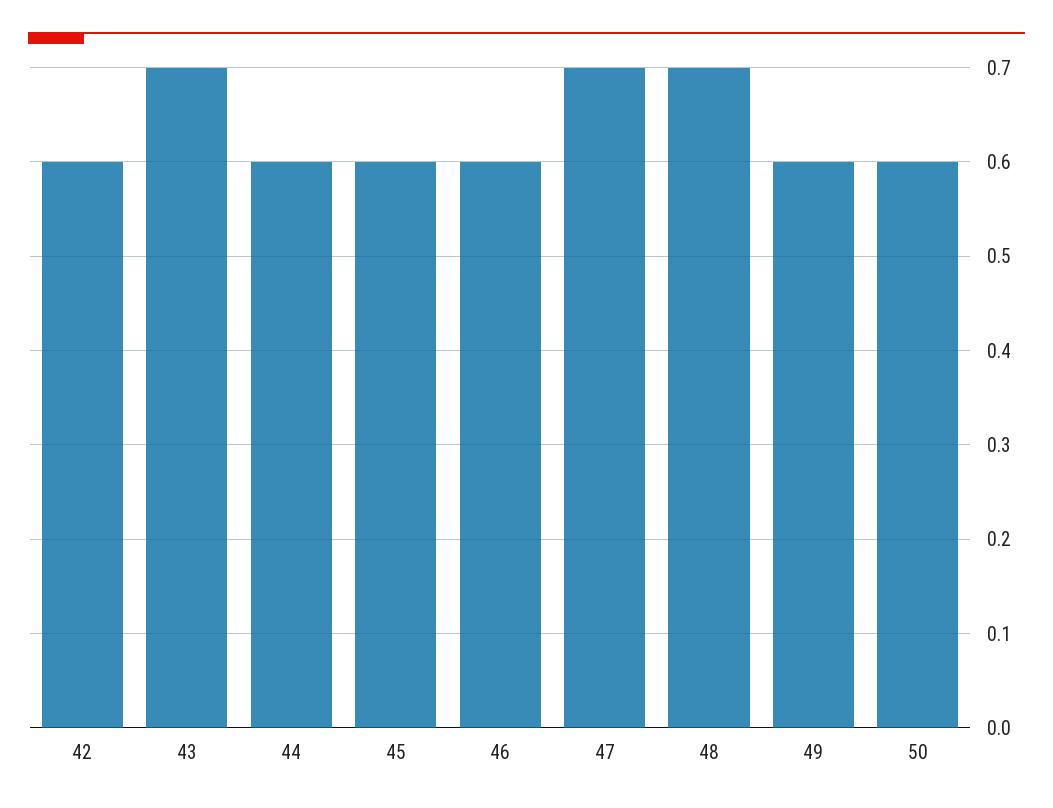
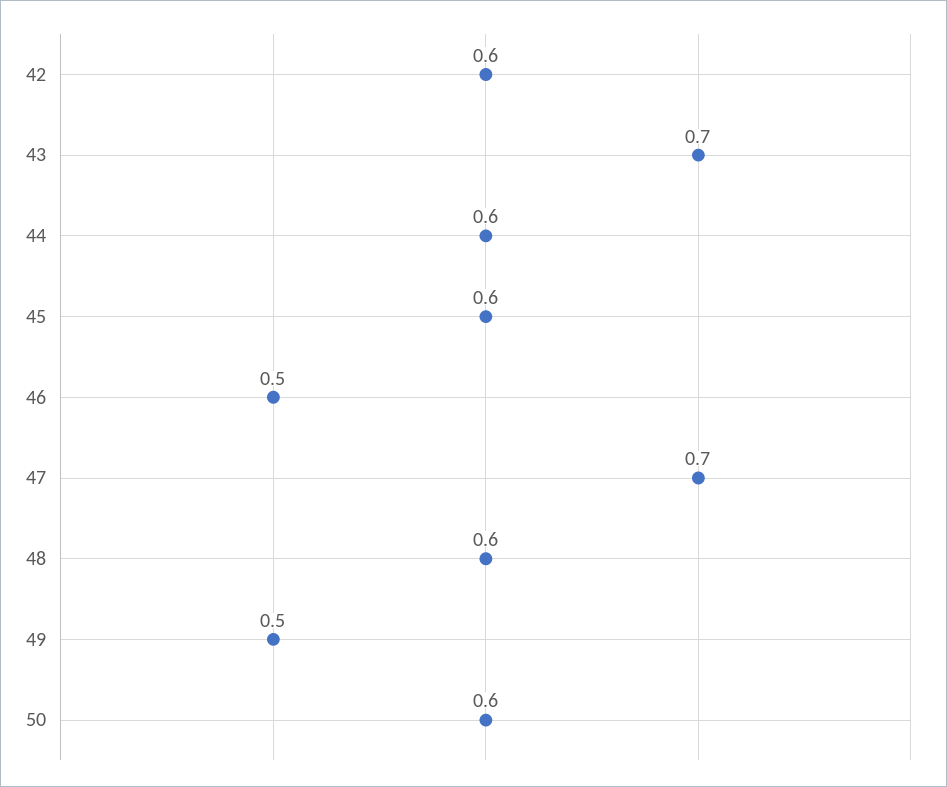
46: 0.6 -> 0.5
48: 0.7 -> 0.6
49: 0.6 -> 0.5

